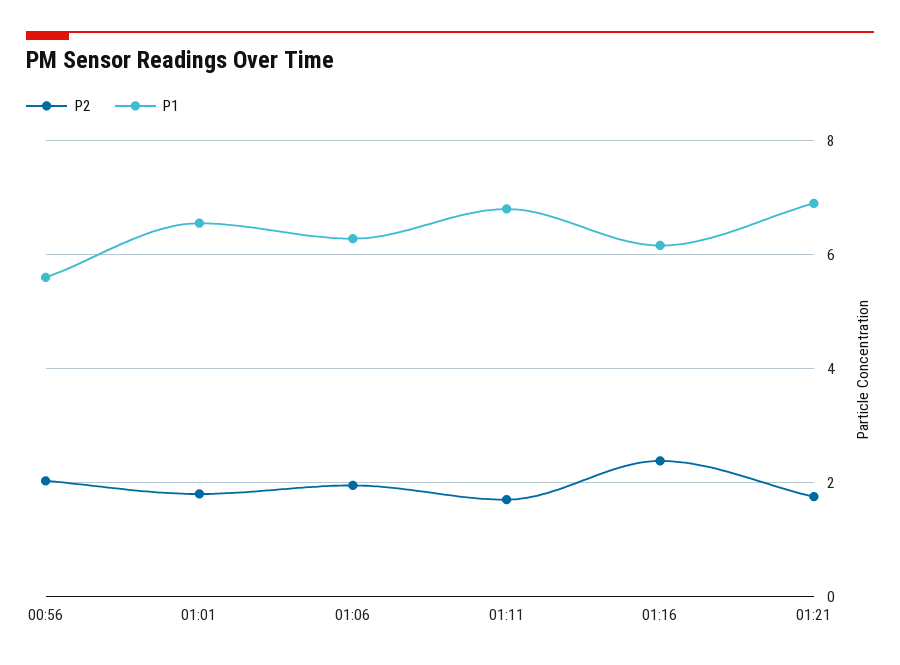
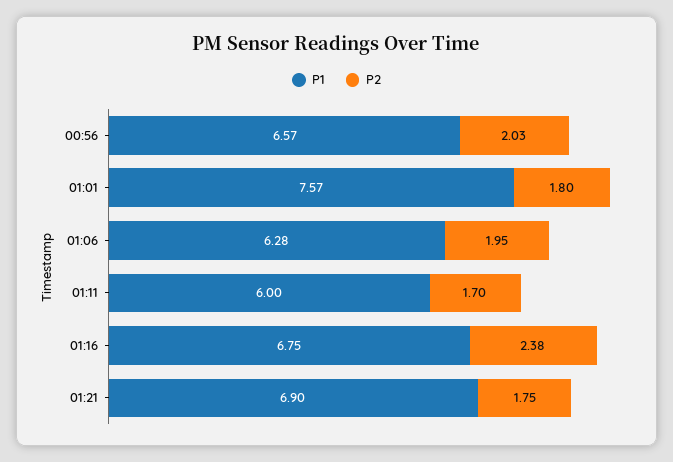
P1, 00:56: 5.6 -> 6.57
P1, 01:01: 6.6 -> 7.57
P1, 01:11: 6.8 -> 6
P1, 01:16: 6.2 -> 6.75

